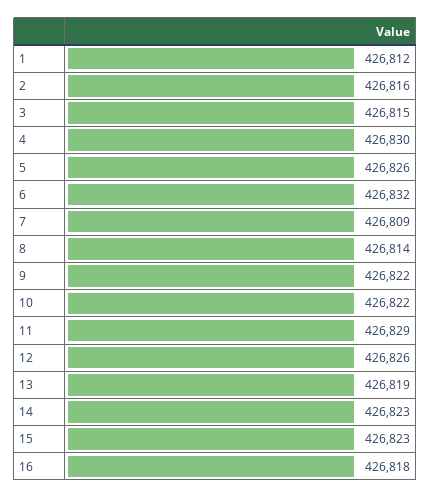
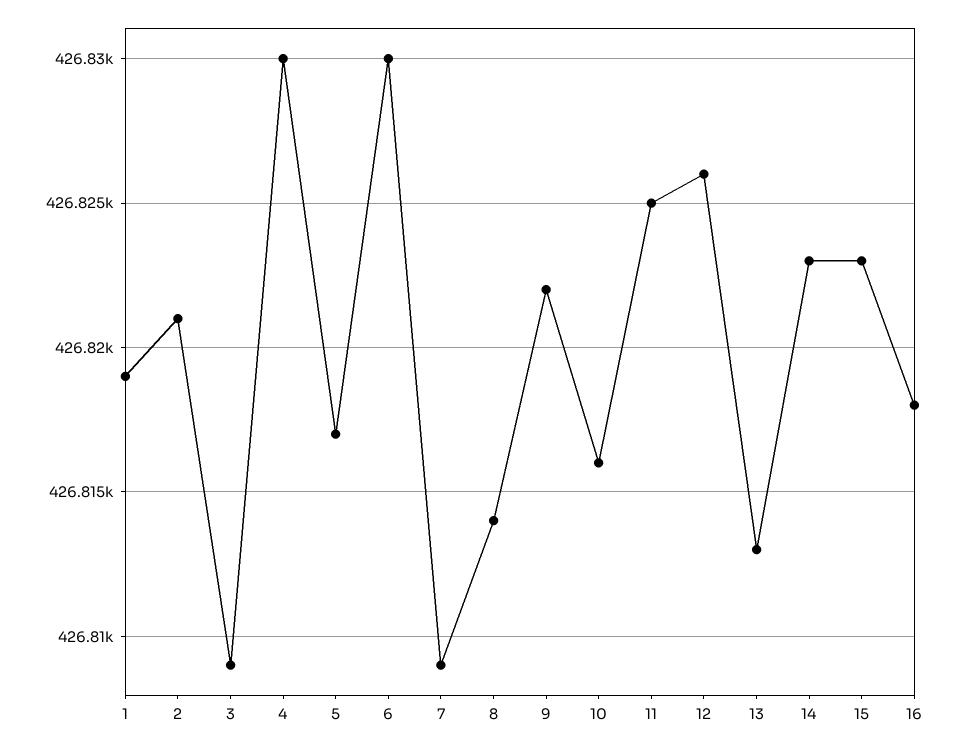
1: 426812 -> 426819
2: 426816 -> 426821
3: 426815 -> 426809
5: 426826 -> 426817
6: 426832 -> 426830
10: 426822 -> 426816
11: 426829 -> 426825
13: 426819 -> 426813

